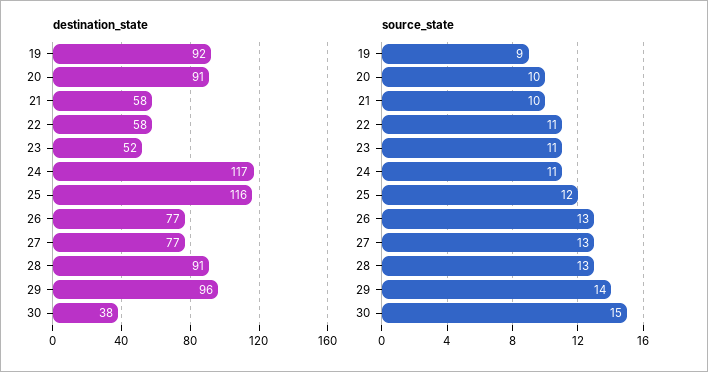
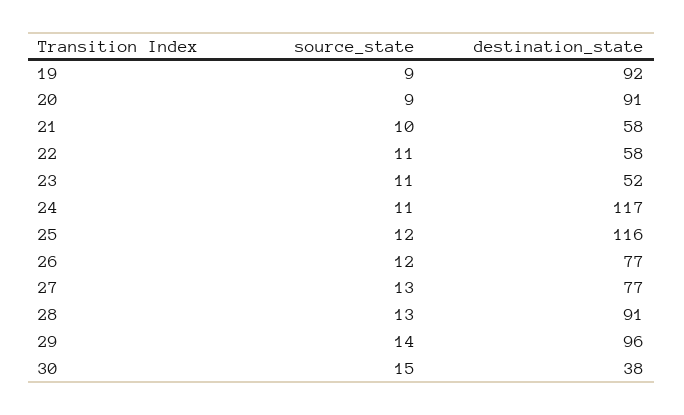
source_state, 20: 10 -> 9
source_state, 26: 13 -> 12

